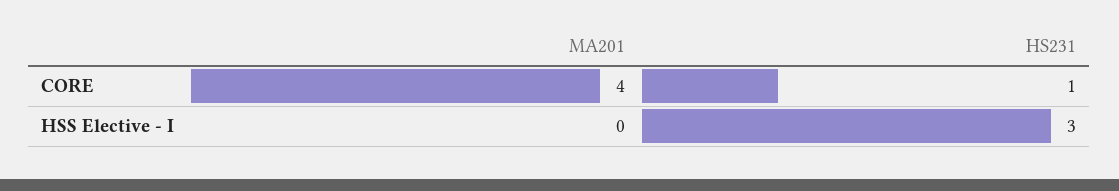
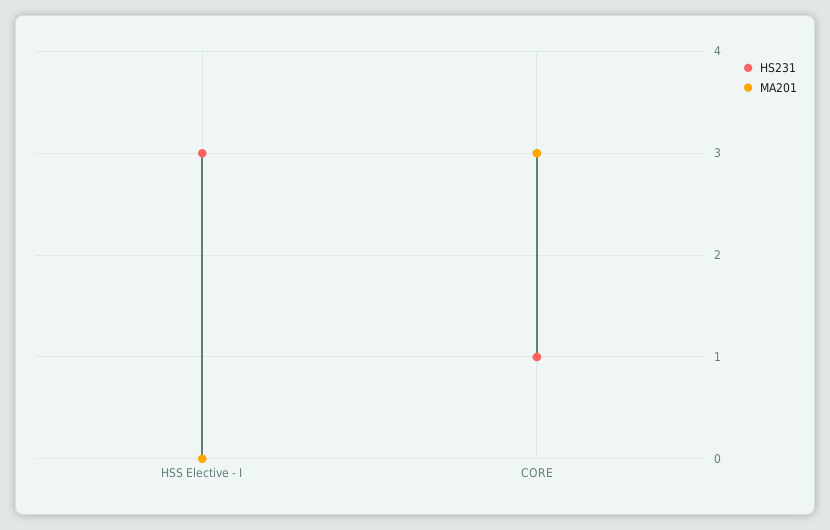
MA201, CORE: 4 -> 3

